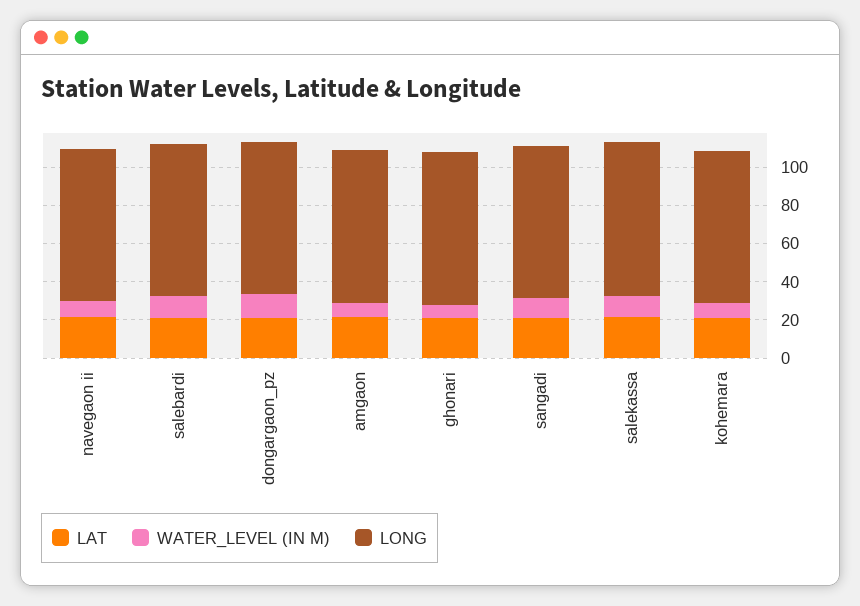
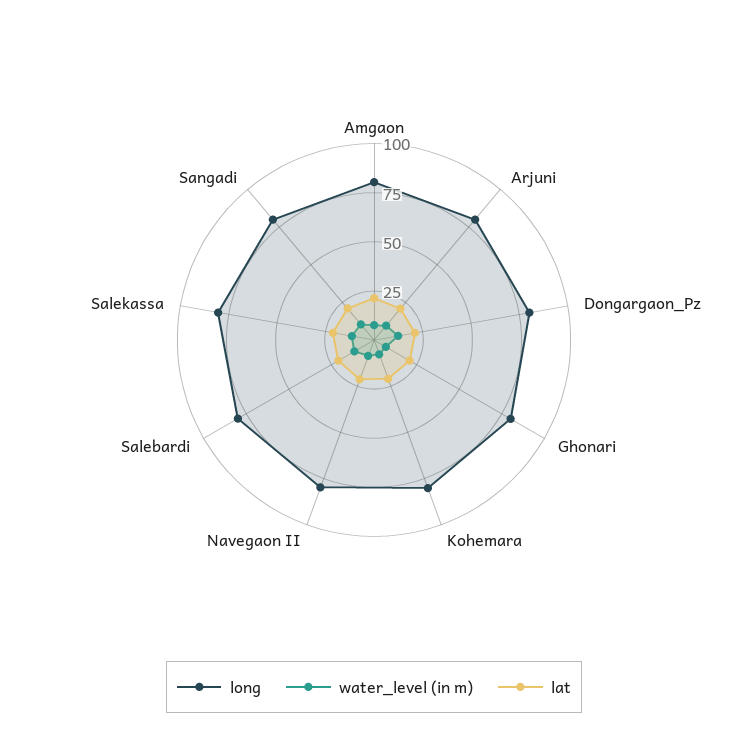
LONG, Arjuni: none -> 80
WATER_LEVEL (IN M), Arjuni: none -> 10
LAT, Arjuni: none -> 20

